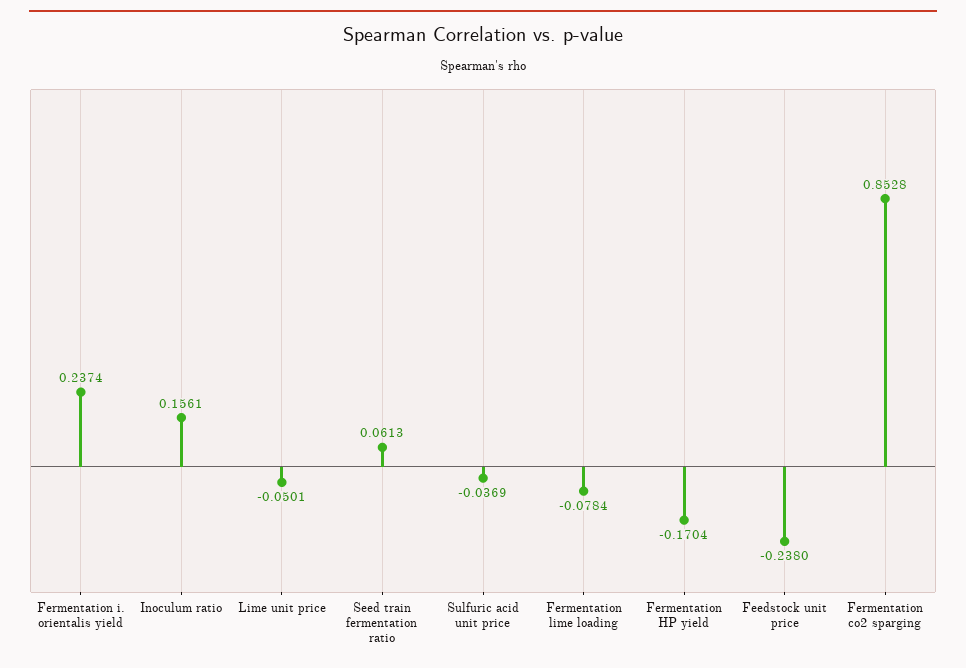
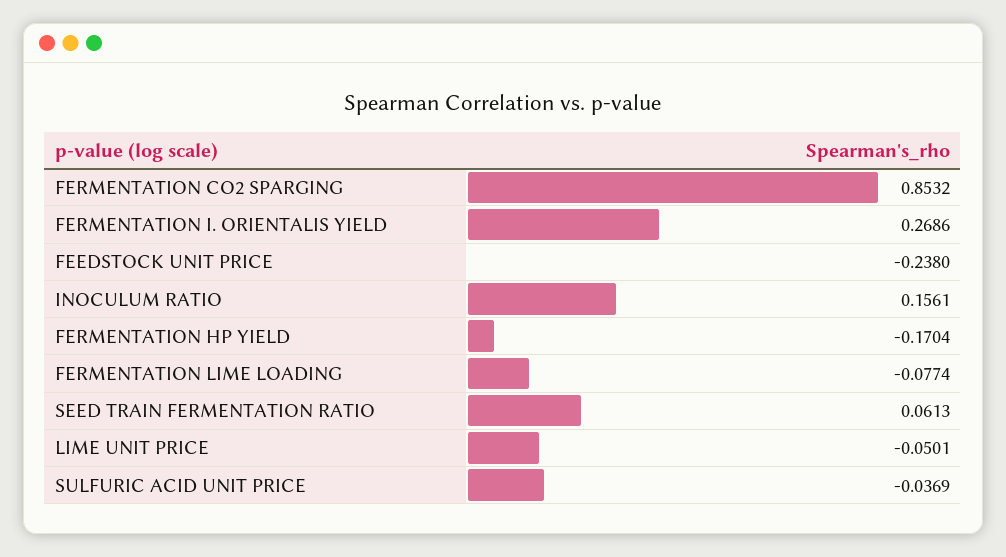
Fermentation i. orientalis yield: 0.2374 -> 0.2686
Fermentation lime loading: -0.0784 -> -0.0774
Fermentation co2 sparging: 0.8528 -> 0.8532

